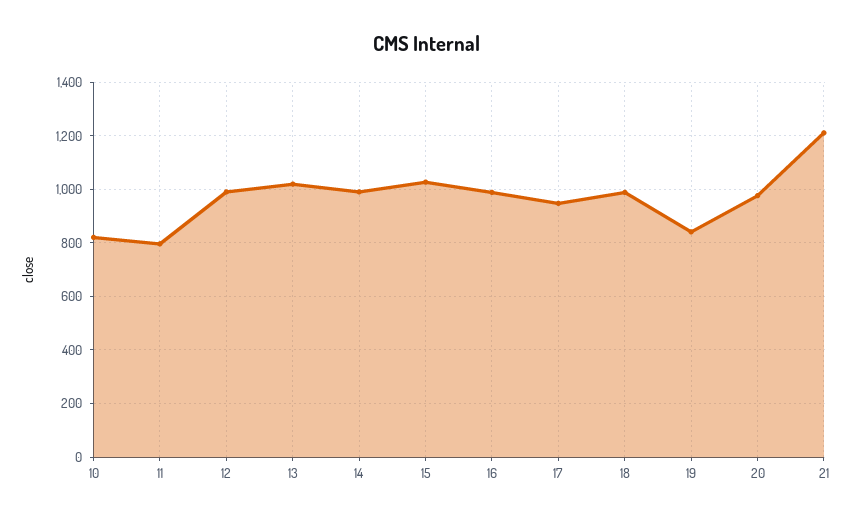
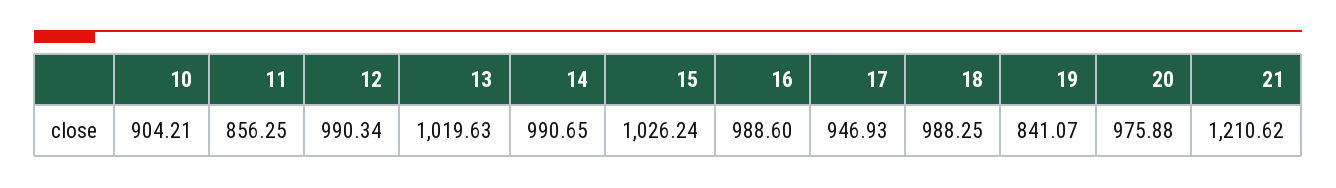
10: 825 -> 904.21
11: 800 -> 856.25

